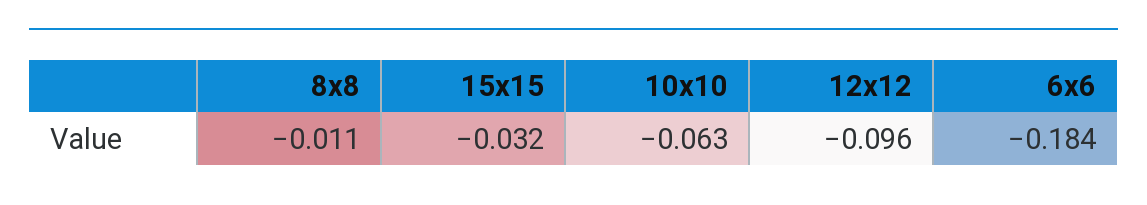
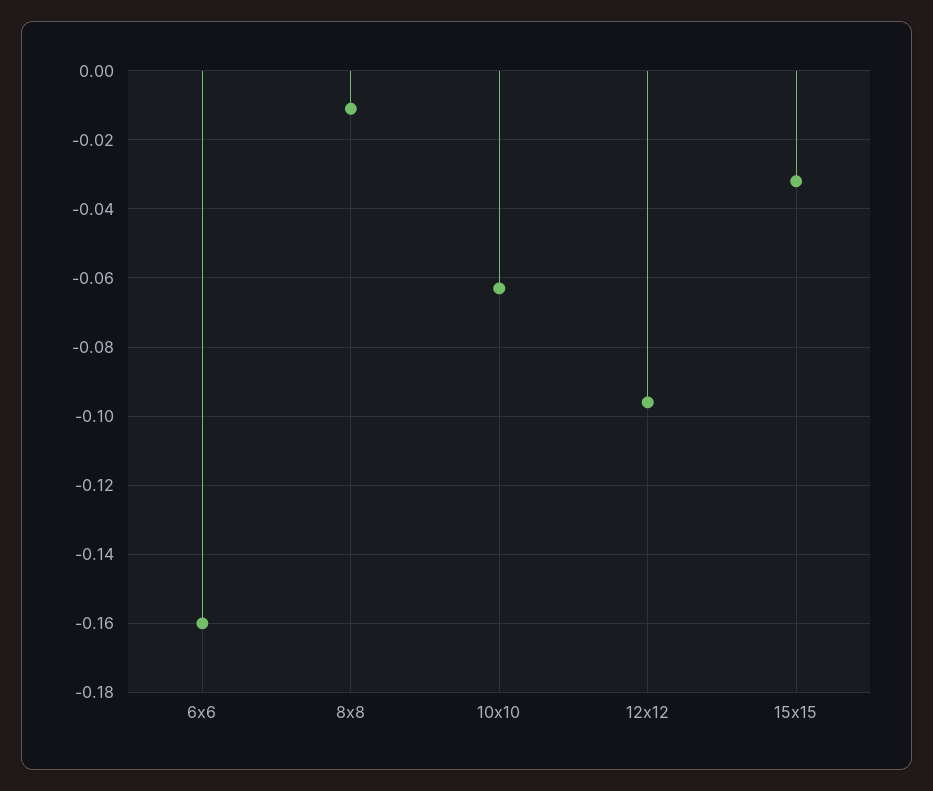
6x6: -0.184 -> -0.16

